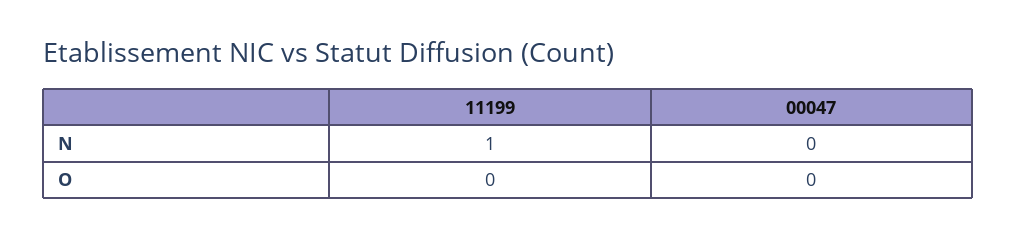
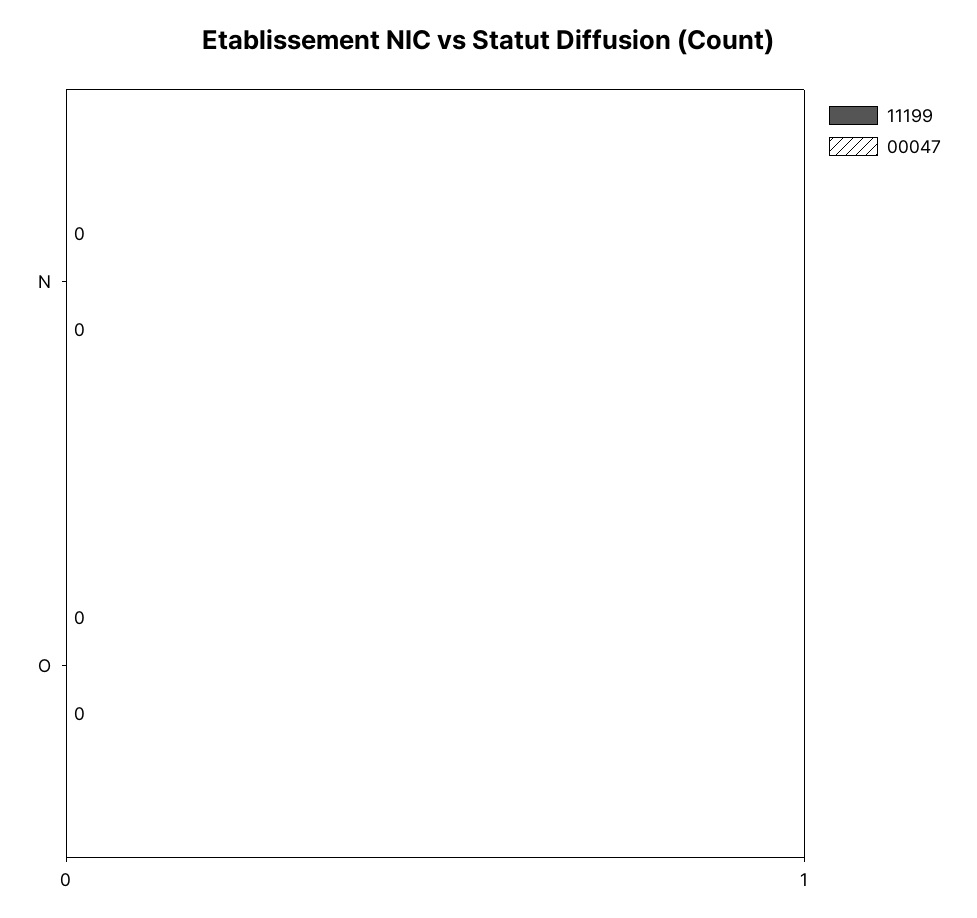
11199, N: 1 -> 0

